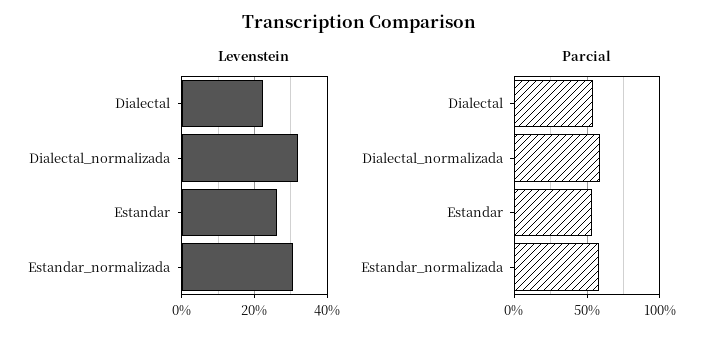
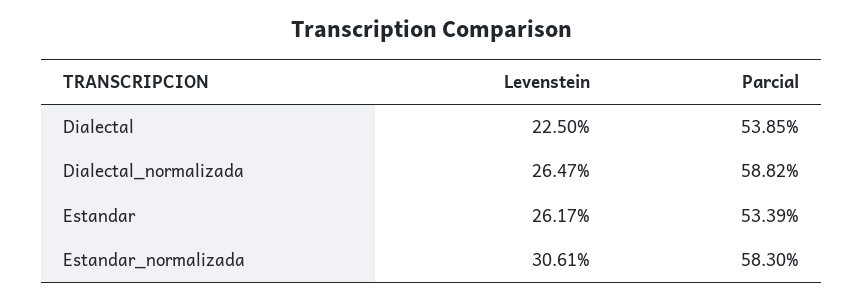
Levenstein, Dialectal_normalizada: 32 -> 26.47

